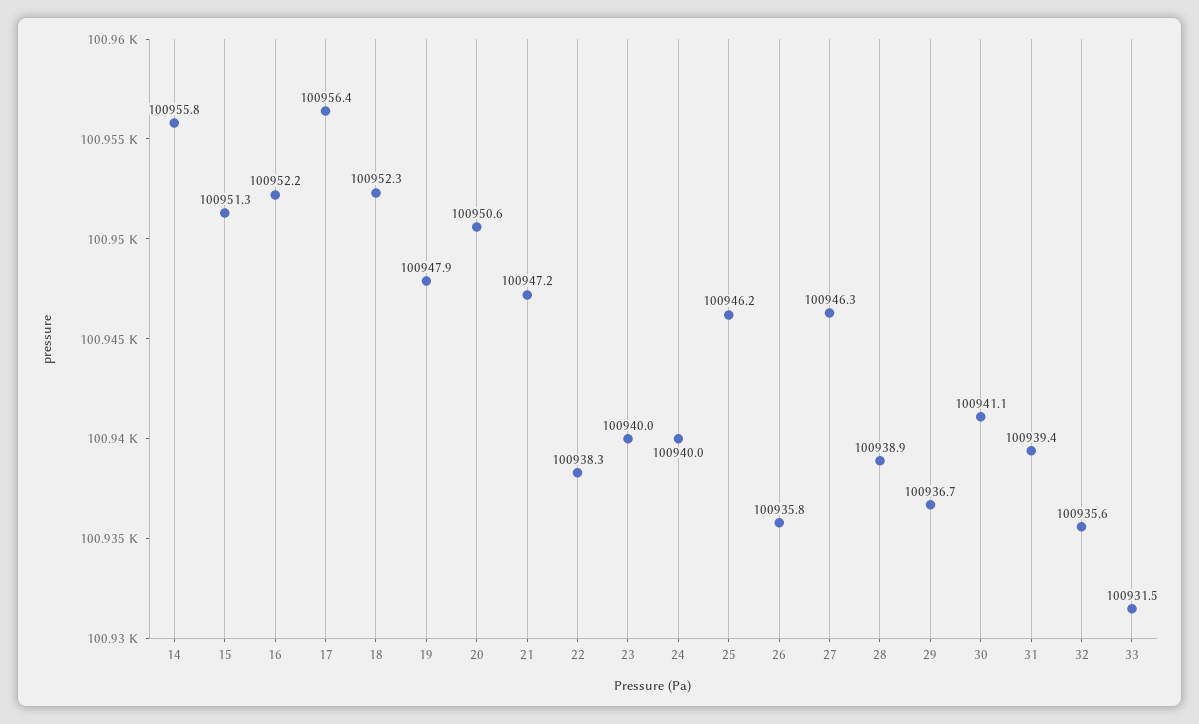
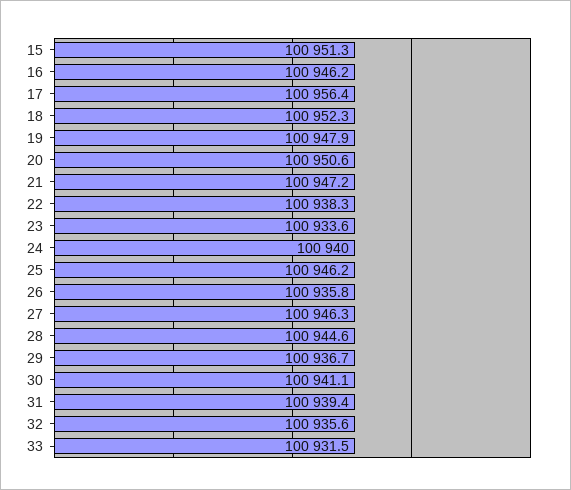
14: 100955.8 -> none
16: 100952.2 -> 100946.2
23: 100940 -> 100933.6
28: 100938.9 -> 100944.6

